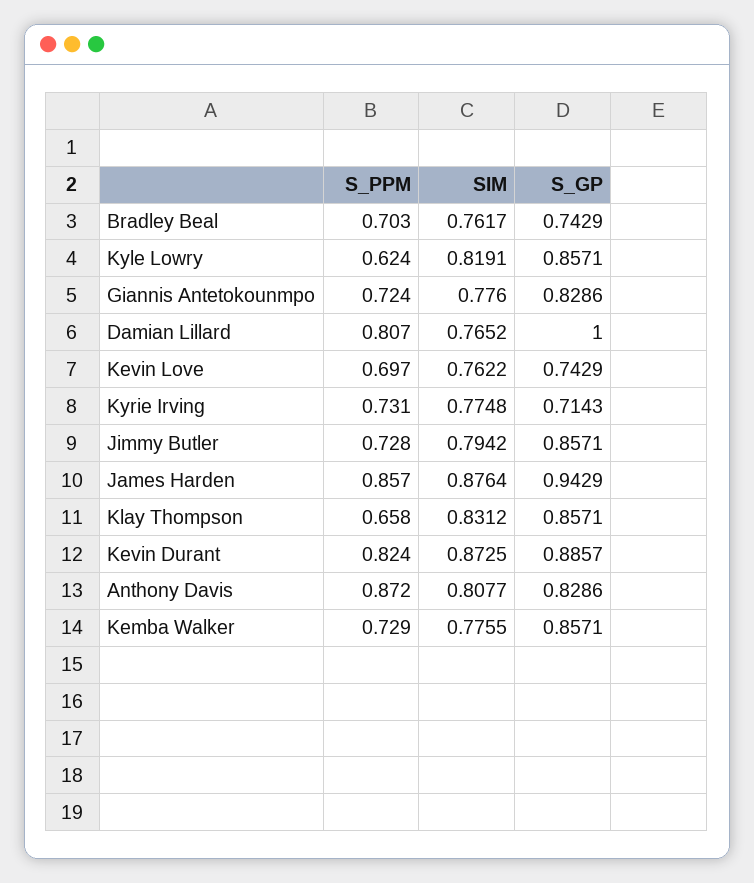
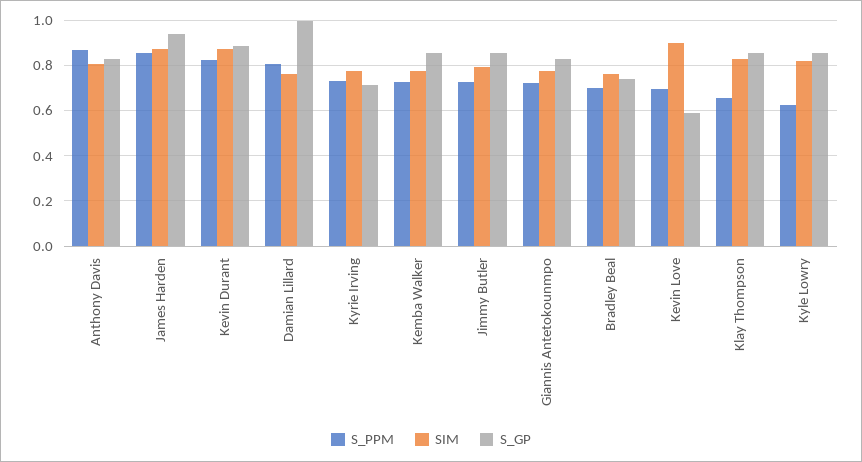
SIM, Kevin Love: 0.7622 -> 0.9
S_GP, Kevin Love: 0.7429 -> 0.6

